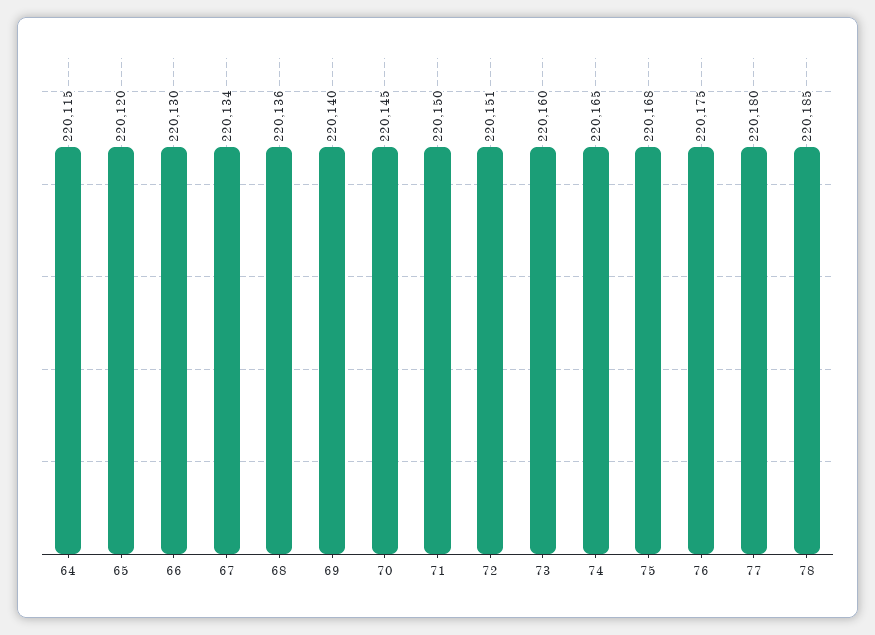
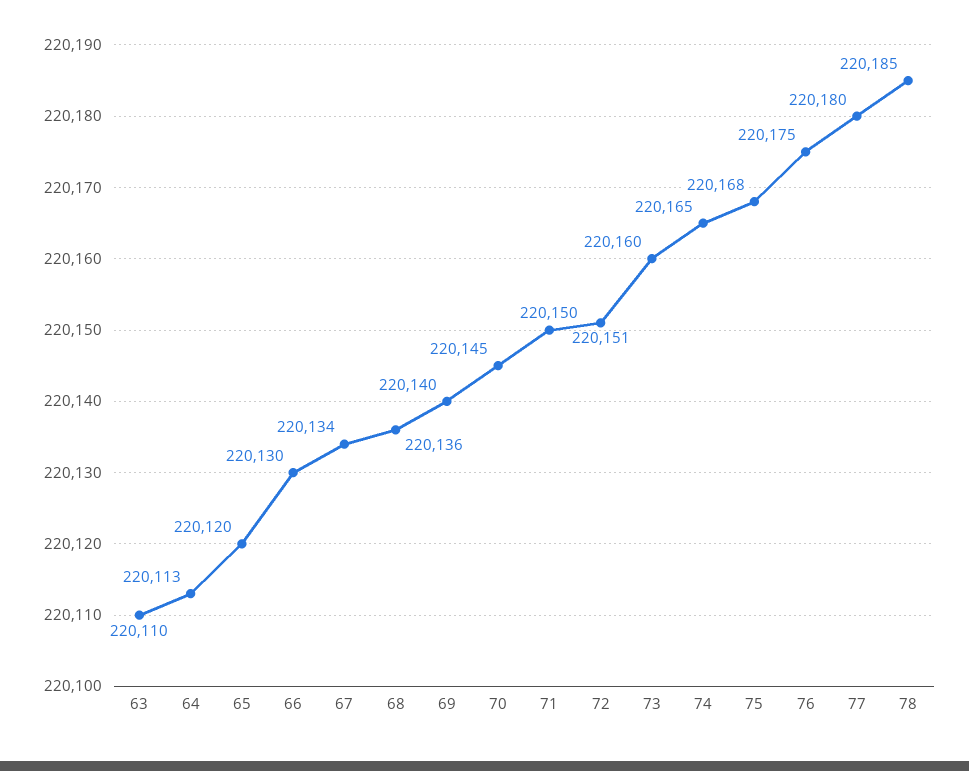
64: 220115 -> 220113
63: none -> 220110

